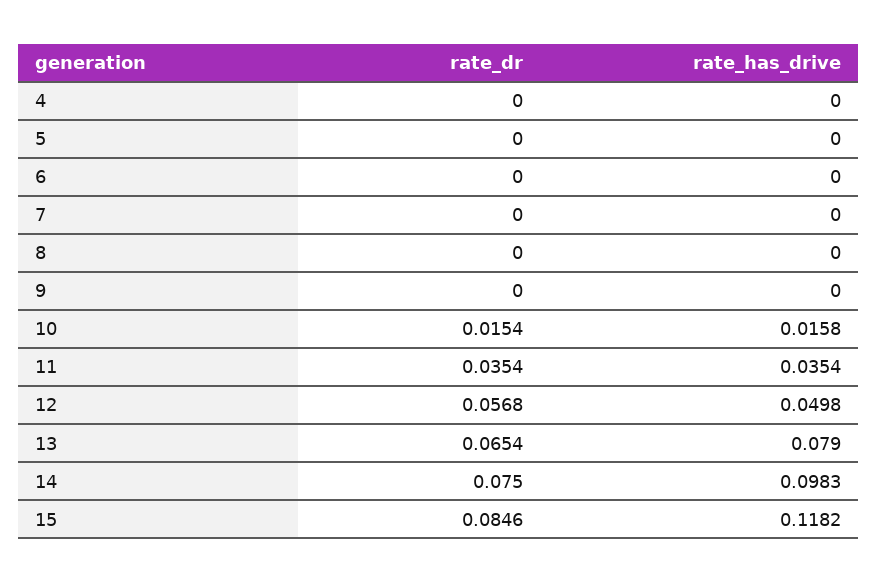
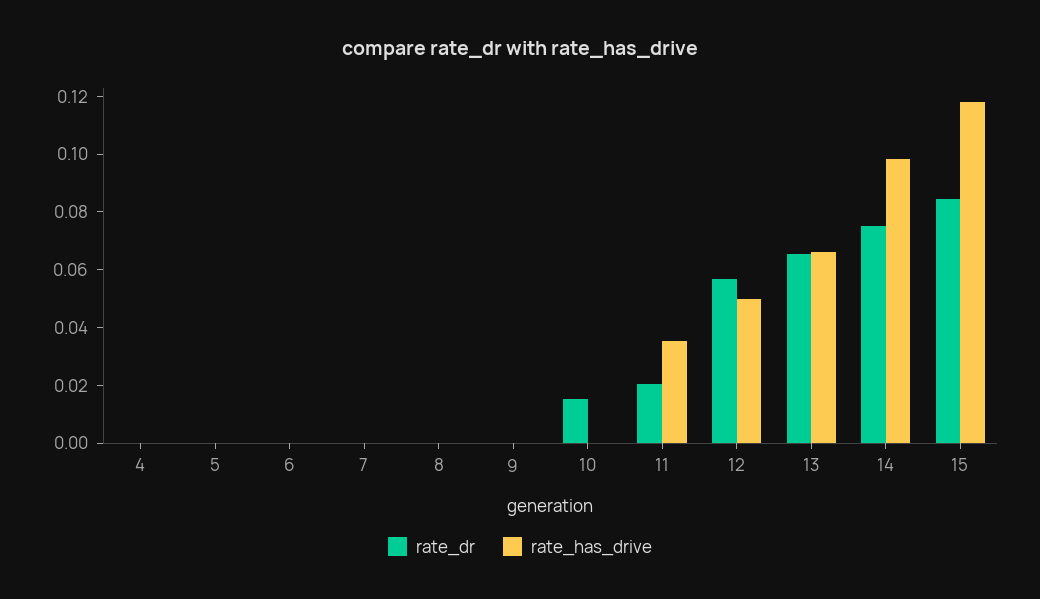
rate_has_drive, 10: 0.0158 -> 0
rate_dr, 11: 0.0354 -> 0.02
rate_has_drive, 13: 0.079 -> 0.065

